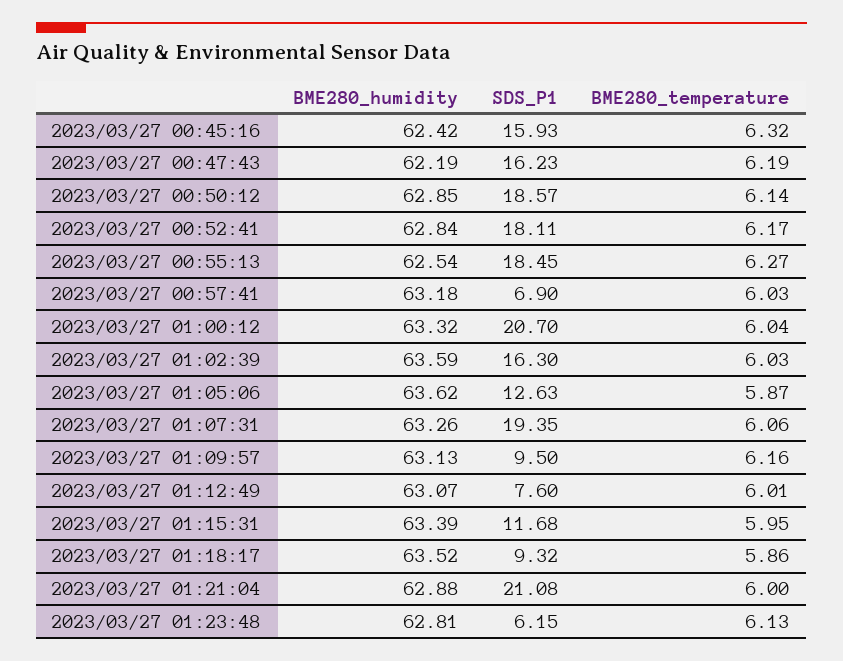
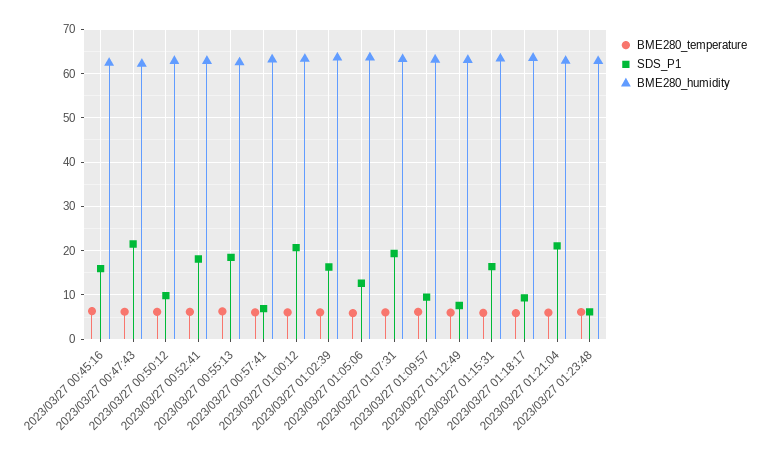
SDS_P1, 2023/03/27 00:47:43: 16.23 -> 22
SDS_P1, 2023/03/27 00:50:12: 18.57 -> 10
SDS_P1, 2023/03/27 01:15:31: 11.68 -> 16

